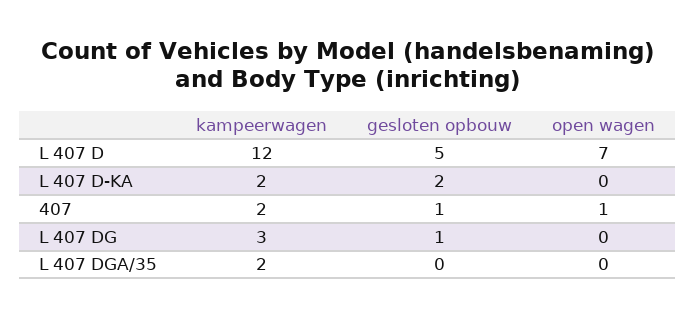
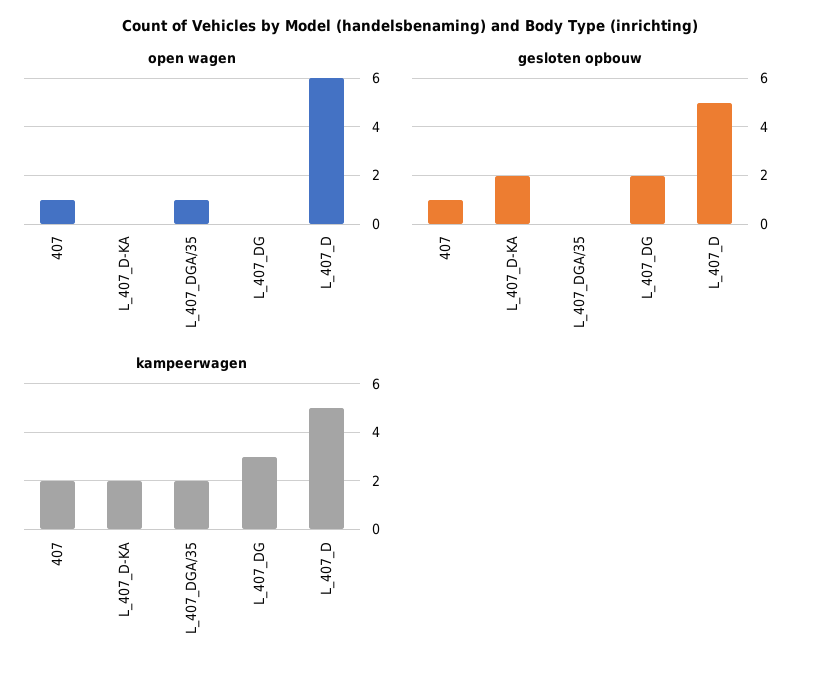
kampeerwagen, L 407 D: 12 -> 5
open wagen, L 407 D: 7 -> 6
gesloten opbouw, L 407 DG: 1 -> 2
open wagen, L 407 DGA/35: 0 -> 1

